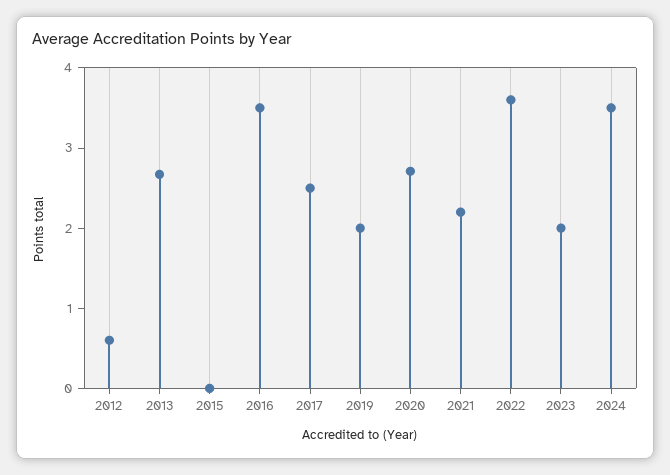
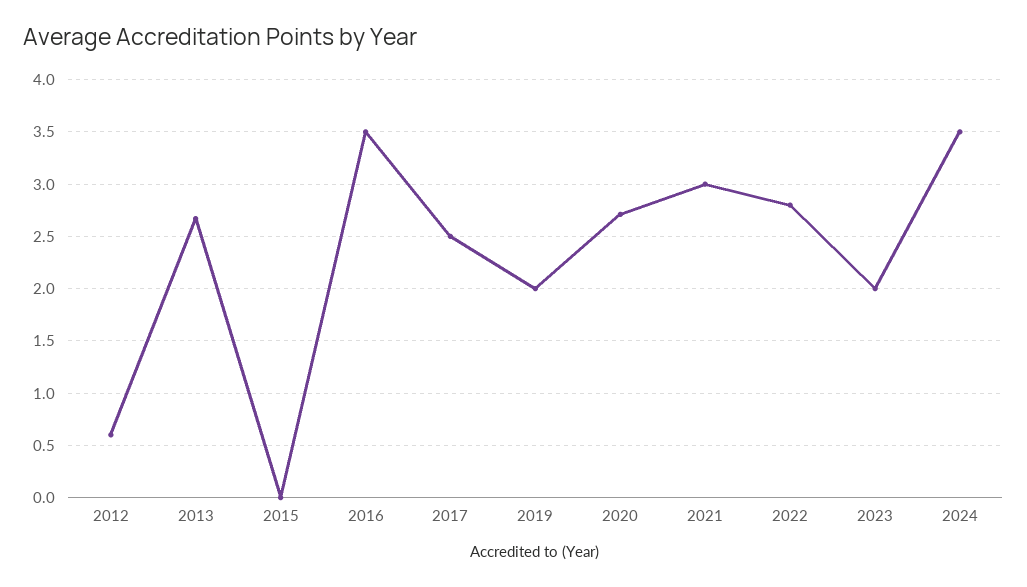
2021: 2.2 -> 3
2022: 3.6 -> 2.8

